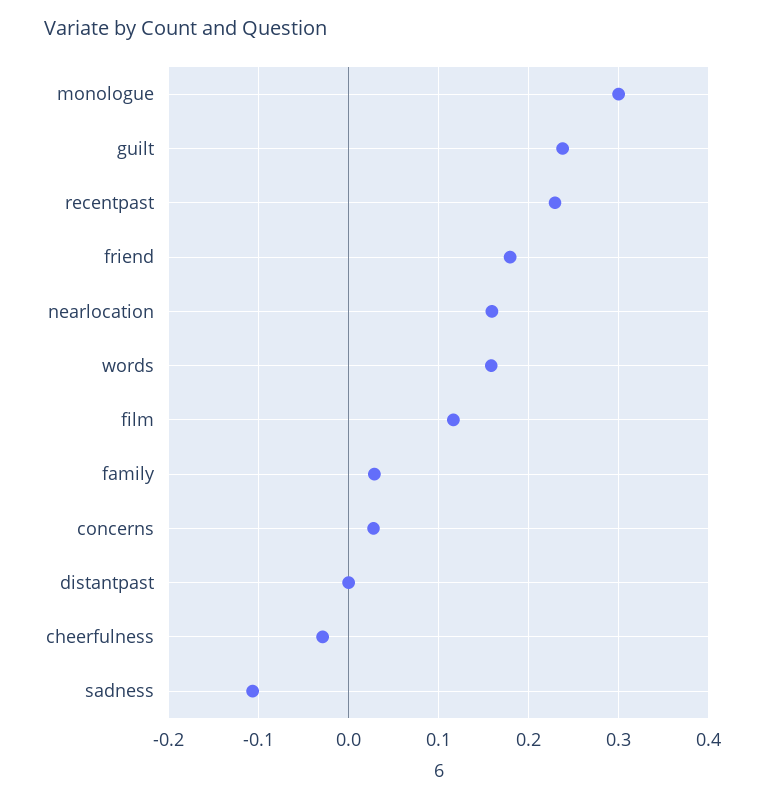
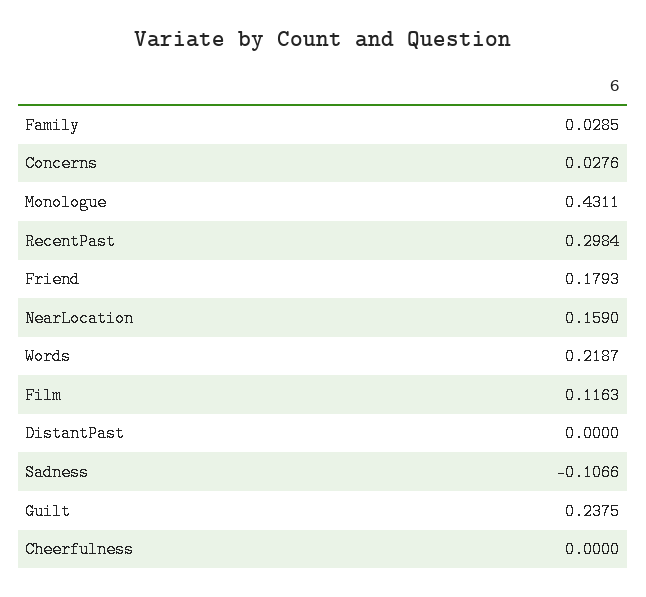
monologue: 0.3 -> 0.4311
recentpast: 0.23 -> 0.2984
words: 0.16 -> 0.2187
cheerfulness: -0.03 -> 0

